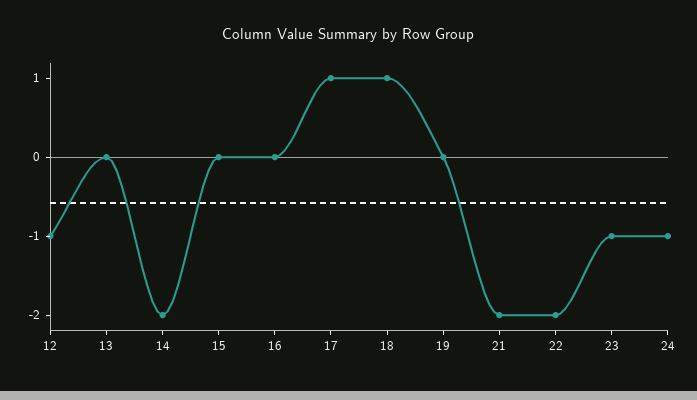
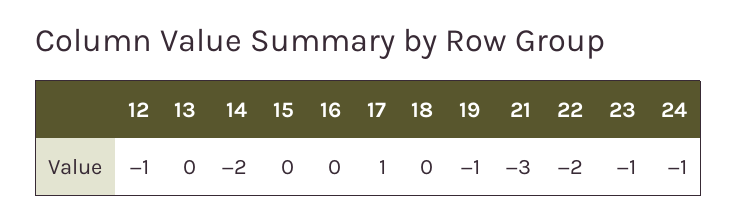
18: 1 -> 0
19: 0 -> -1
21: -2 -> -3

